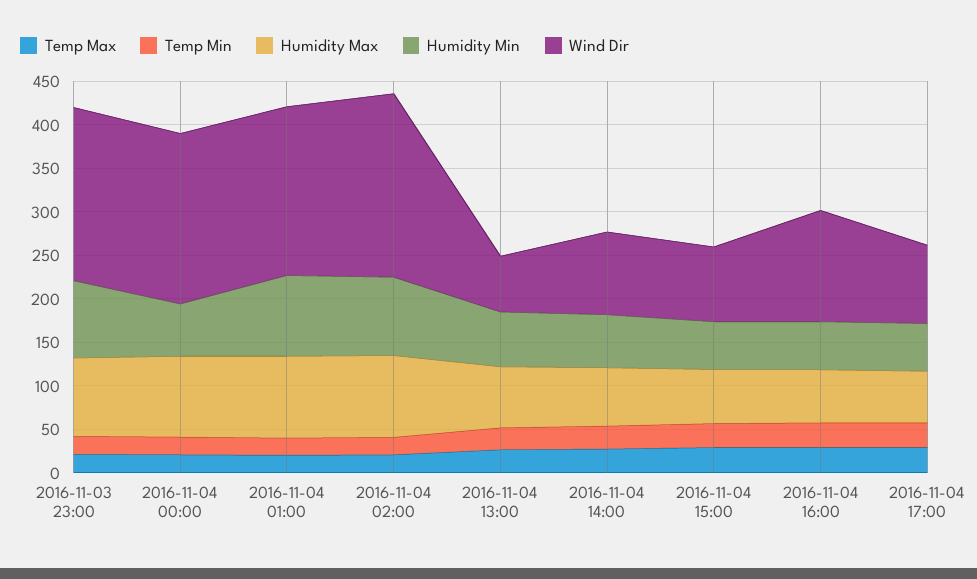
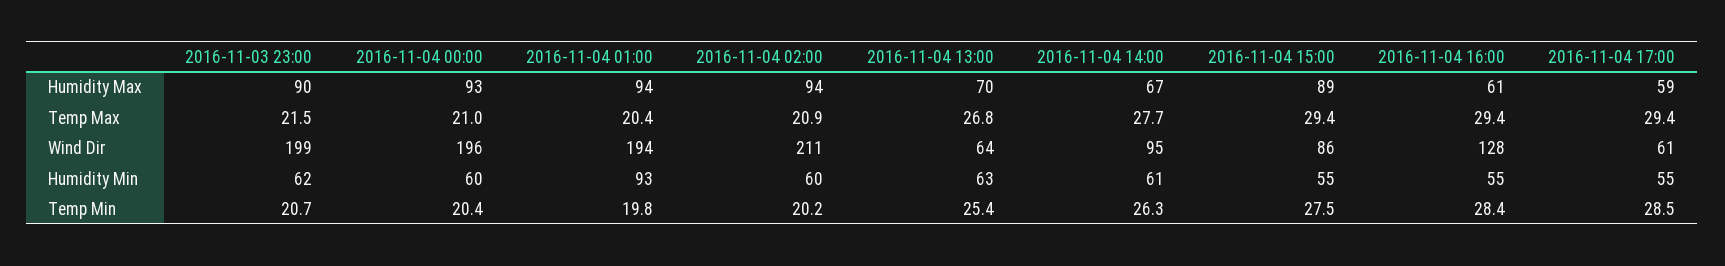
Humidity Min, 2016-11-03 23:00: 90 -> 62
Humidity Min, 2016-11-04 02:00: 90 -> 60
Humidity Max, 2016-11-04 15:00: 60 -> 89
Wind Dir, 2016-11-04 17:00: 90 -> 61

